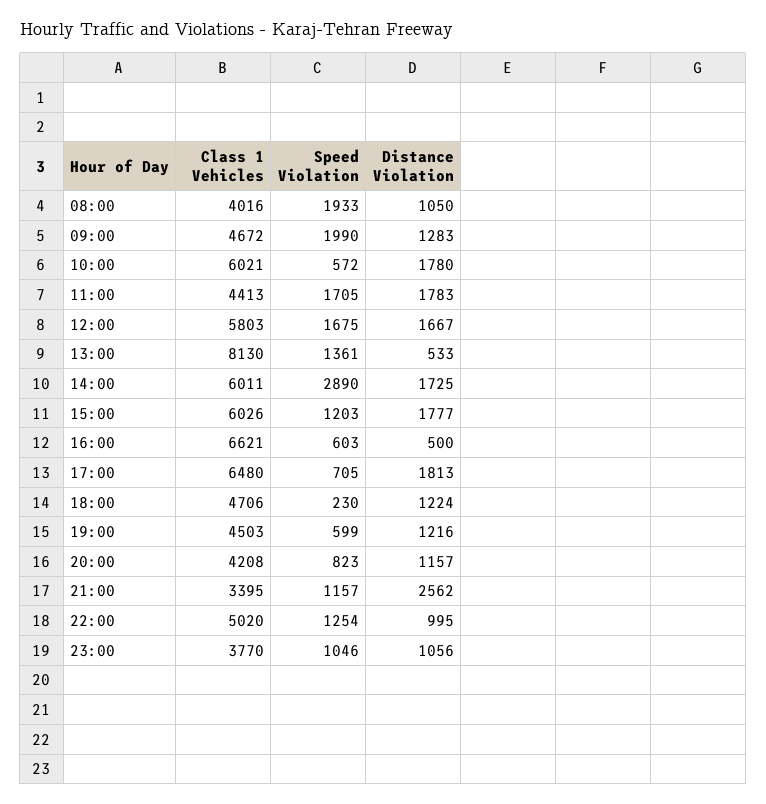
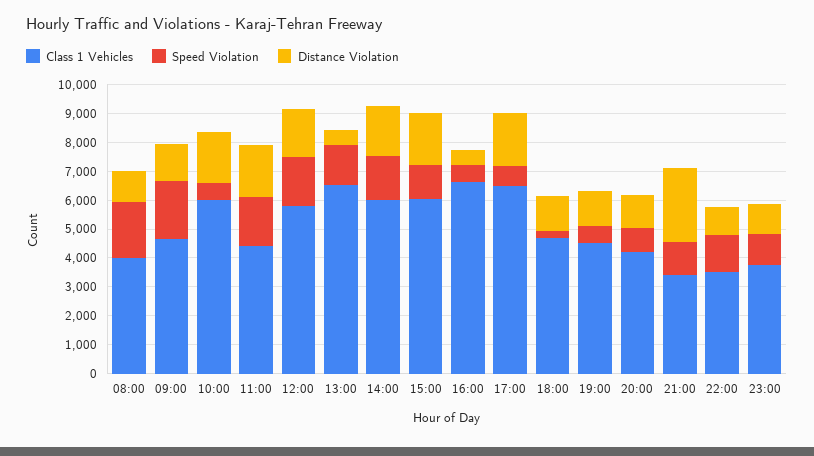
Class 1 Vehicles, 13:00: 8130 -> 6500
Speed Violation, 14:00: 2890 -> 1500
Class 1 Vehicles, 22:00: 5020 -> 3500

